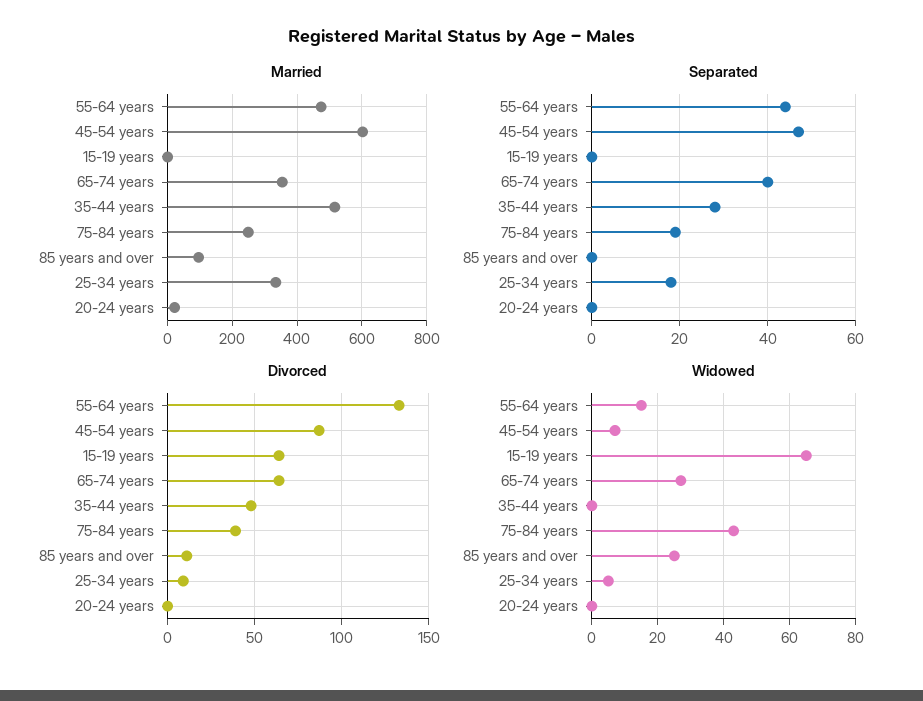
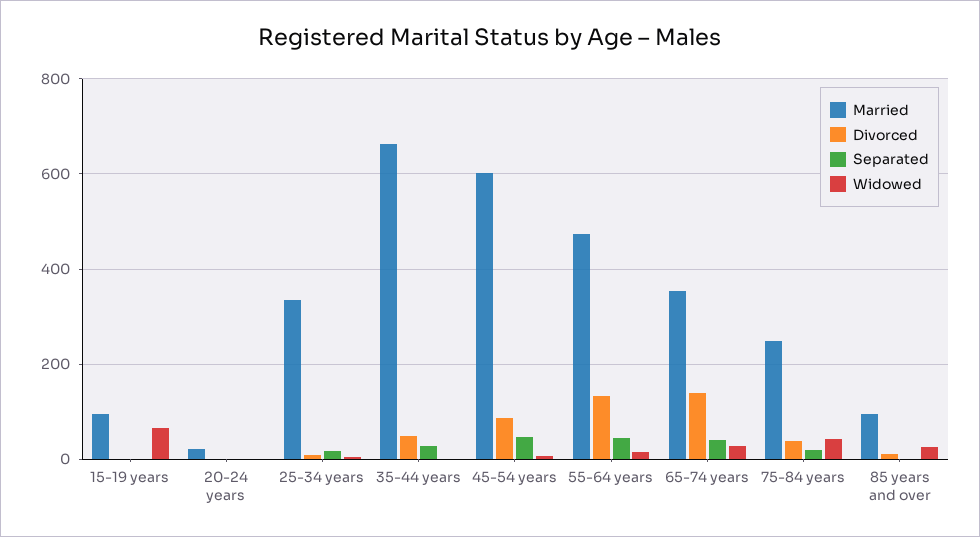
Married, 15-19 years: 0 -> 100
Married, 35-44 years: 520 -> 660
Divorced, 15-19 years: 65 -> 0
Divorced, 65-74 years: 65 -> 140

